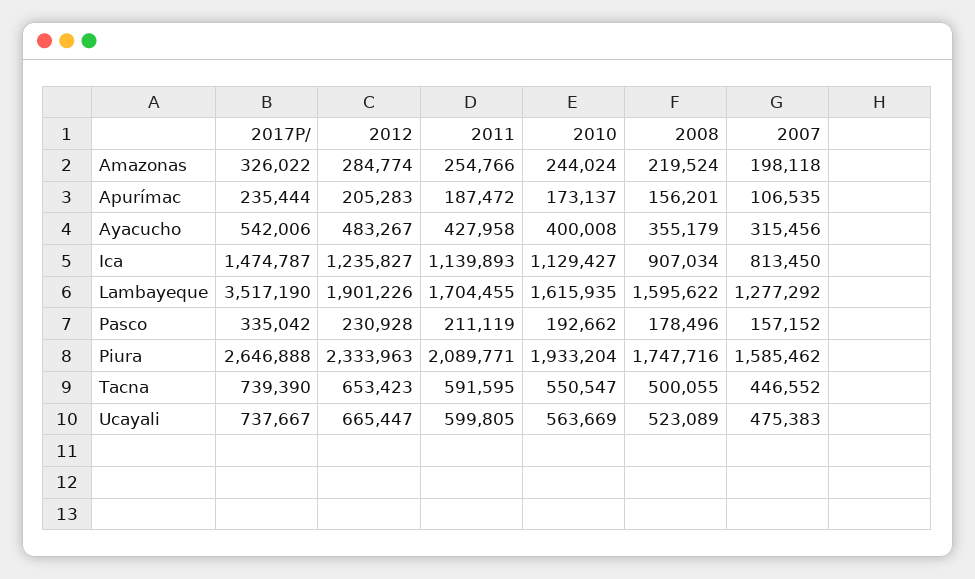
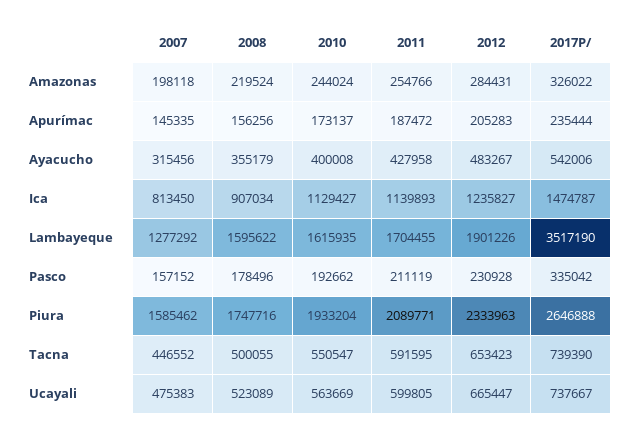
2012, Amazonas: 284774 -> 284431
2008, Apurímac: 156201 -> 156256
2007, Apurímac: 106535 -> 145335

